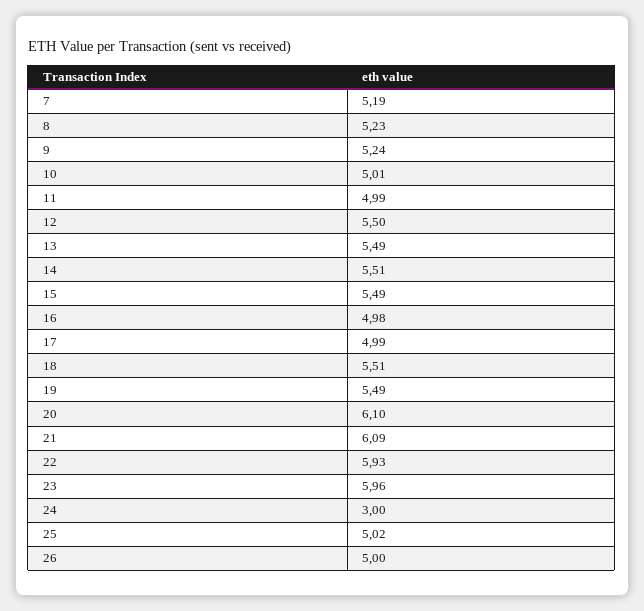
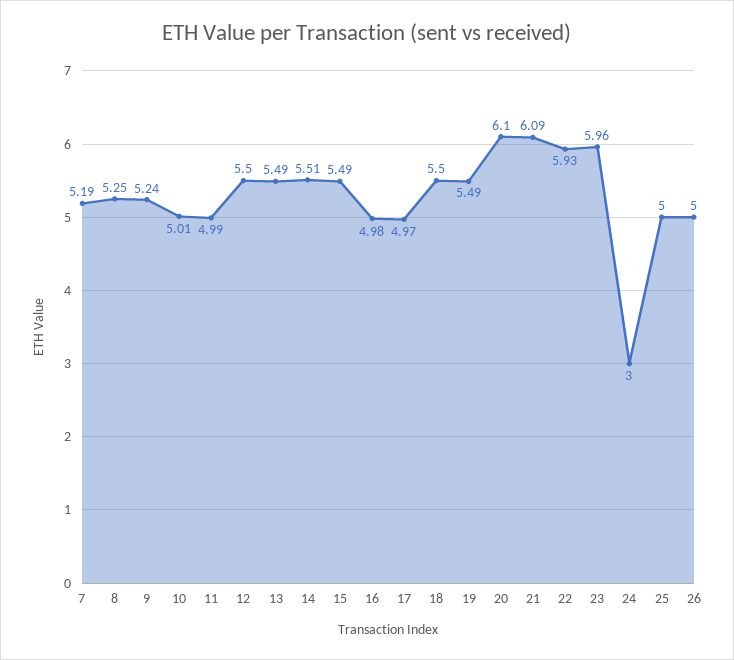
8: 5.23 -> 5.25
17: 4.99 -> 4.97
18: 5.51 -> 5.5
25: 5.02 -> 5

